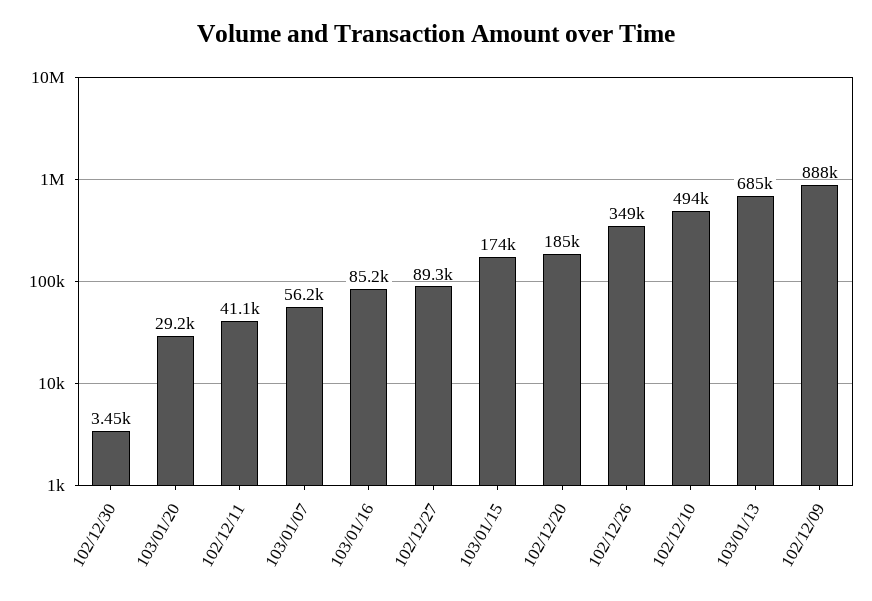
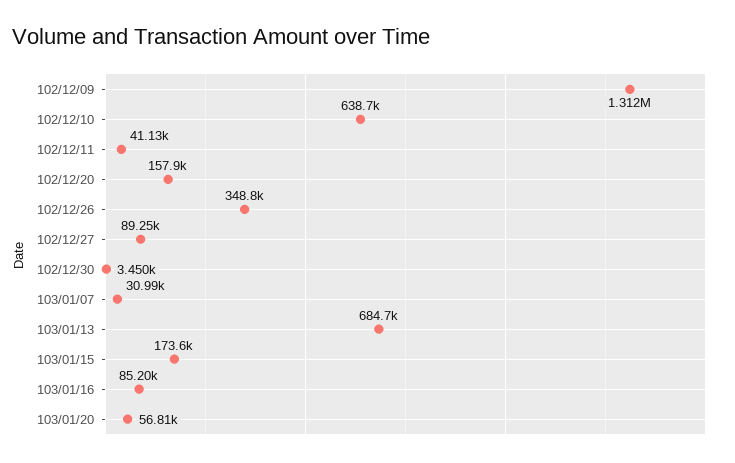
103/01/20: 29200 -> 56810
103/01/07: 56200 -> 30990
102/12/20: 185000 -> 157900
102/12/10: 494000 -> 638700
102/12/09: 888000 -> 1312000

